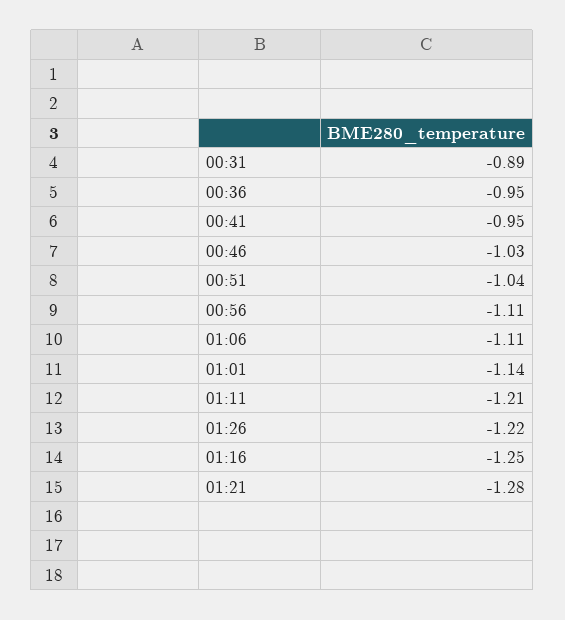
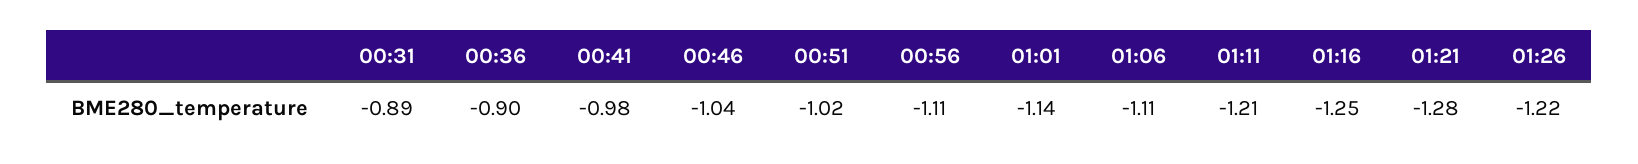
00:36: -0.95 -> -0.9
00:41: -0.95 -> -0.98
00:46: -1.03 -> -1.04
00:51: -1.04 -> -1.02

